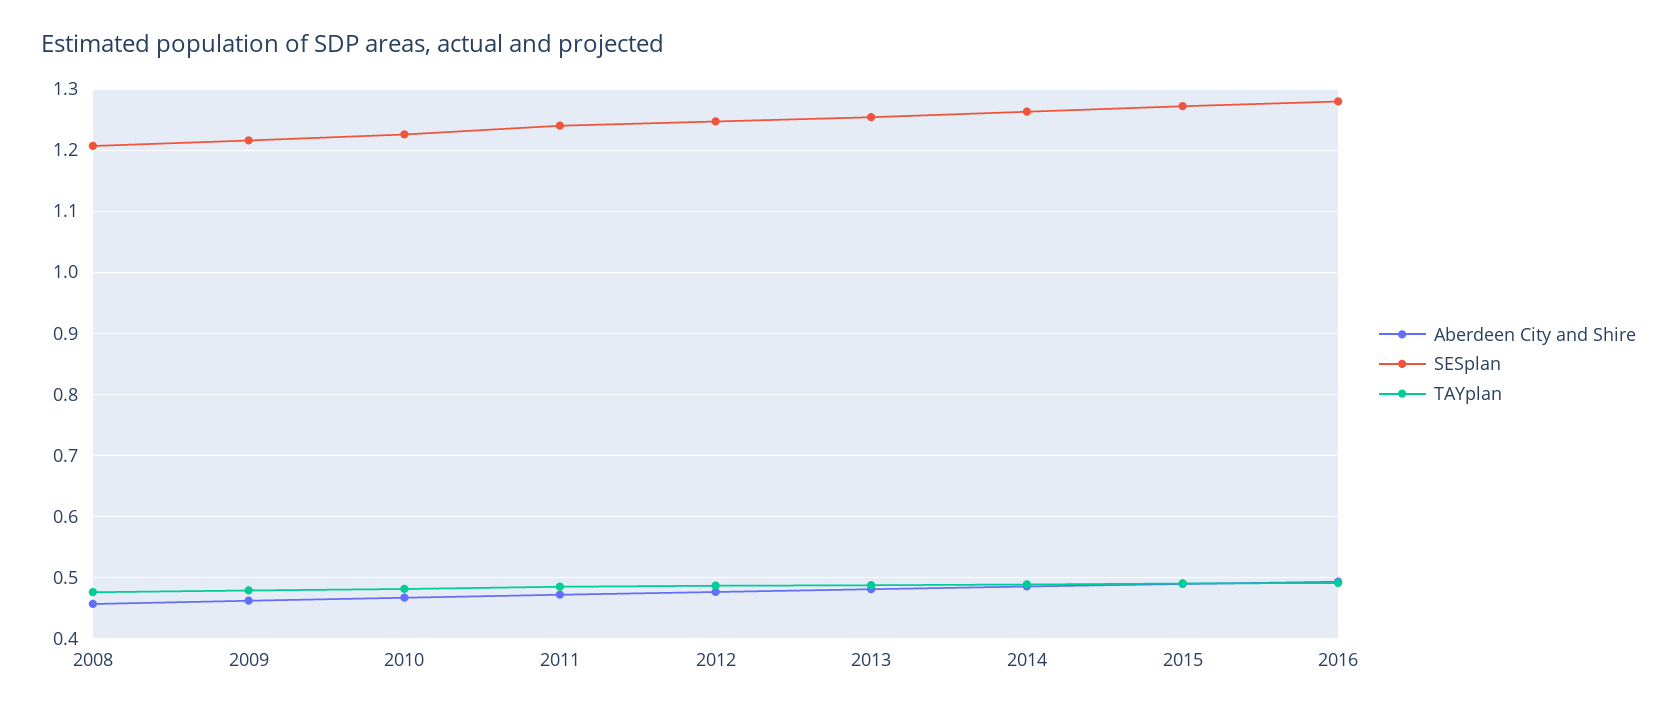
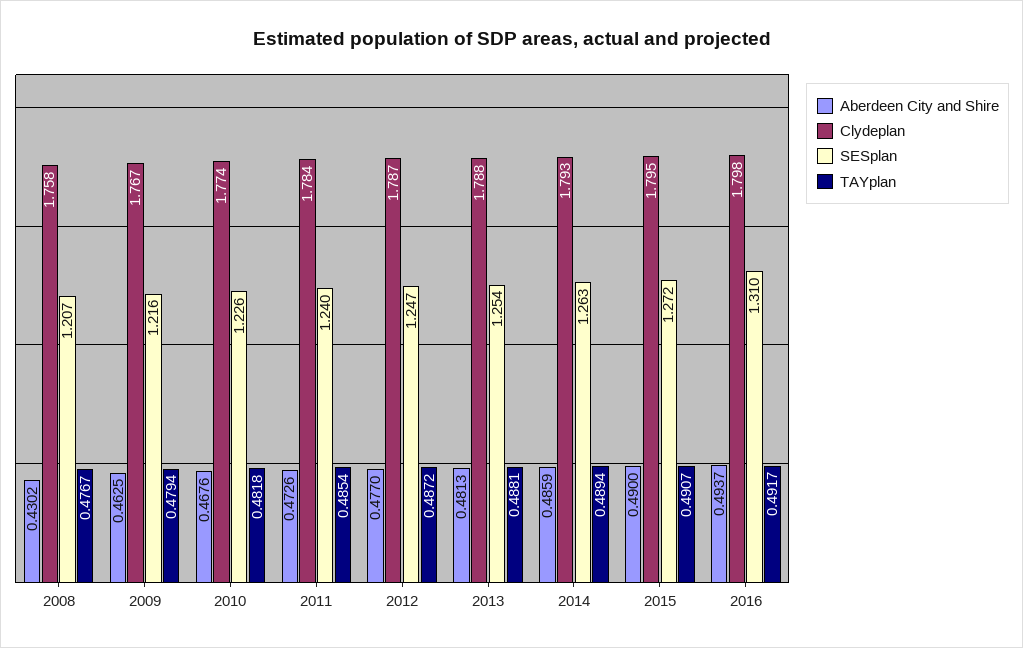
Aberdeen City and Shire, 2008: 0.46 -> 0.4302
SESplan, 2016: 1.28 -> 1.31
Clydeplan, 2008: none -> 1.758
Clydeplan, 2009: none -> 1.767
Clydeplan, 2010: none -> 1.774
Clydeplan, 2011: none -> 1.784
Clydeplan, 2012: none -> 1.787
Clydeplan, 2013: none -> 1.788
Clydeplan, 2014: none -> 1.793
Clydeplan, 2015: none -> 1.795
Clydeplan, 2016: none -> 1.798

